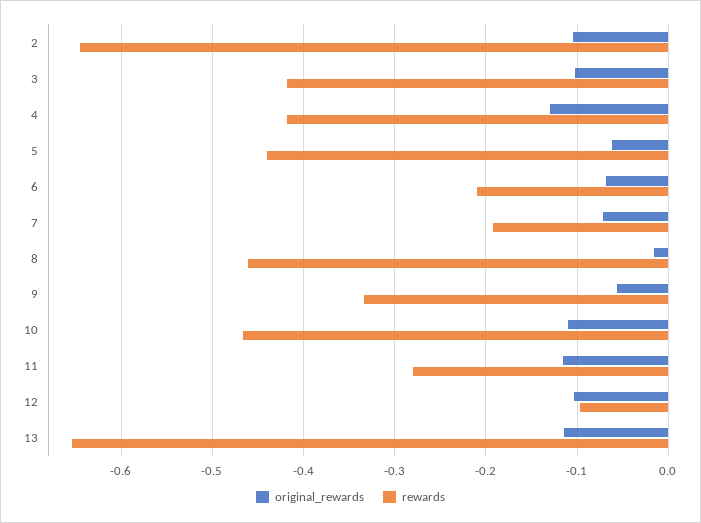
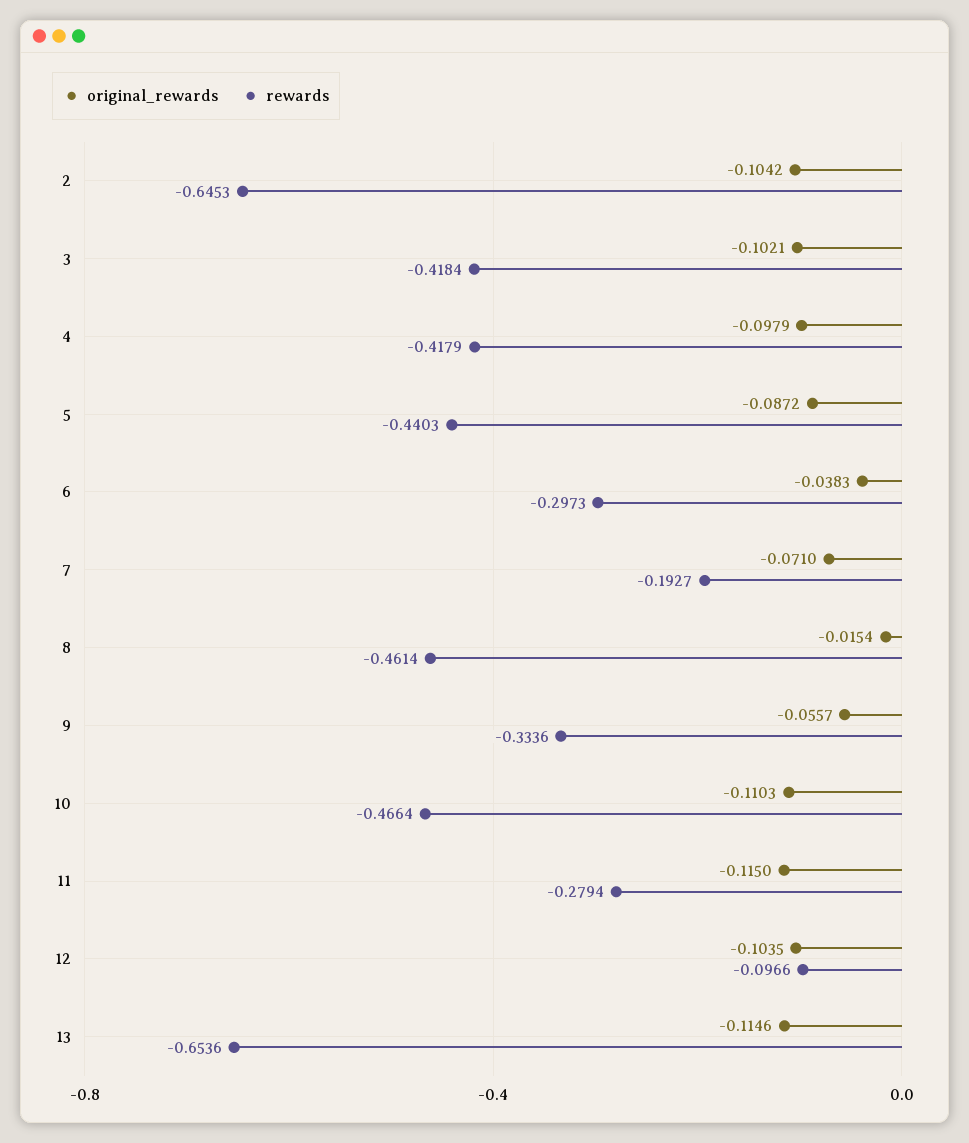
original_rewards, 4: -0.13 -> -0.0979
original_rewards, 5: -0.06 -> -0.0872
original_rewards, 6: -0.07 -> -0.0383
rewards, 6: -0.21 -> -0.2973

